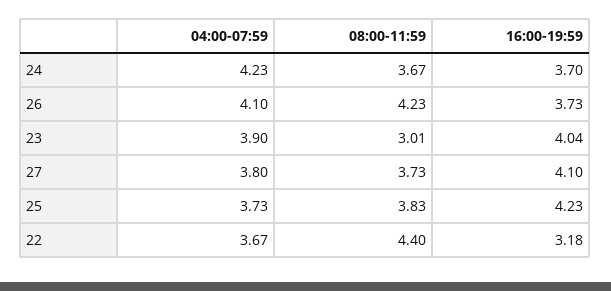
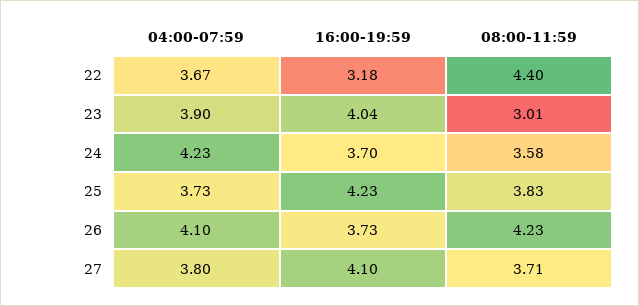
08:00-11:59, 24: 3.67 -> 3.58
08:00-11:59, 27: 3.73 -> 3.71

